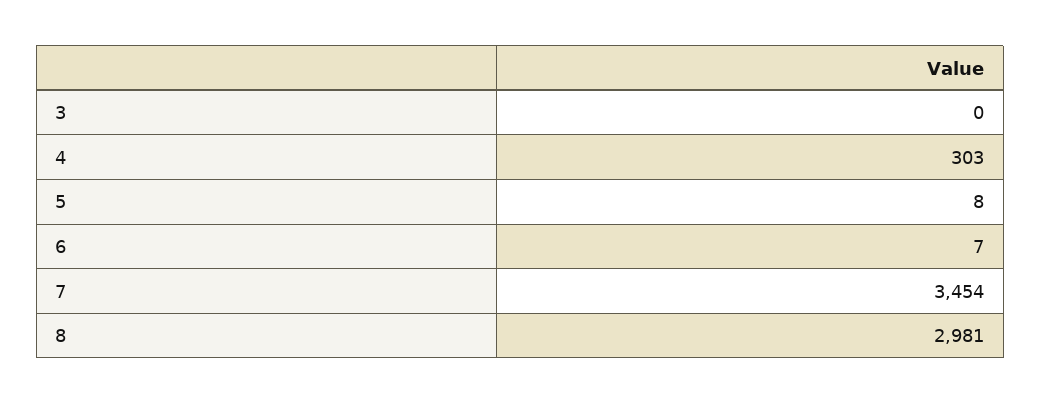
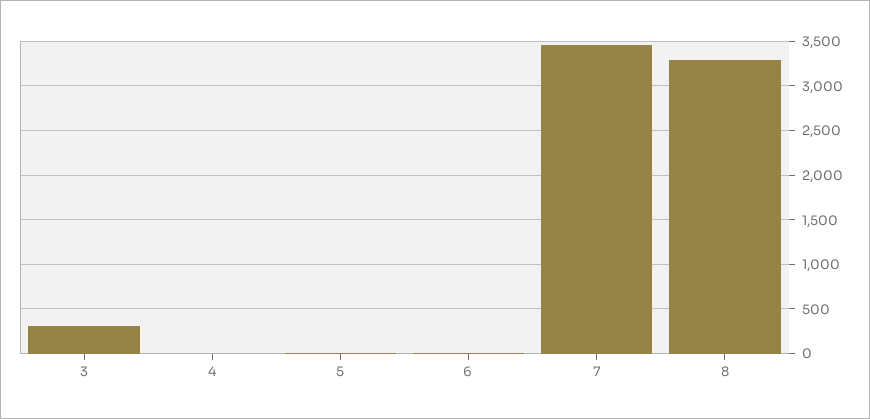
3: 0 -> 300
4: 303 -> 0
8: 2981 -> 3300

